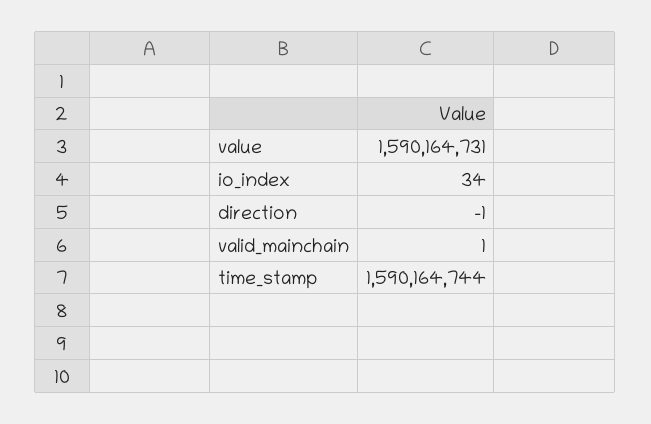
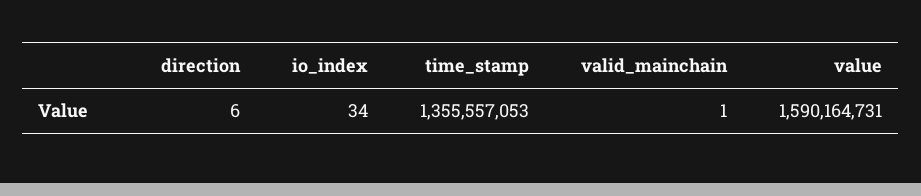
direction: -1 -> 6
time_stamp: 1590164744 -> 1355557053

